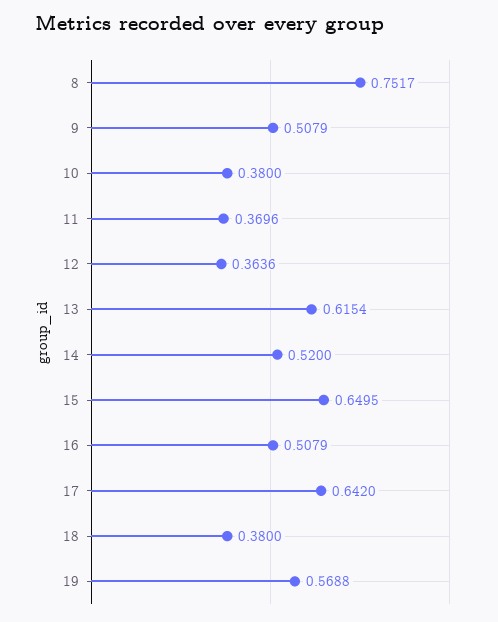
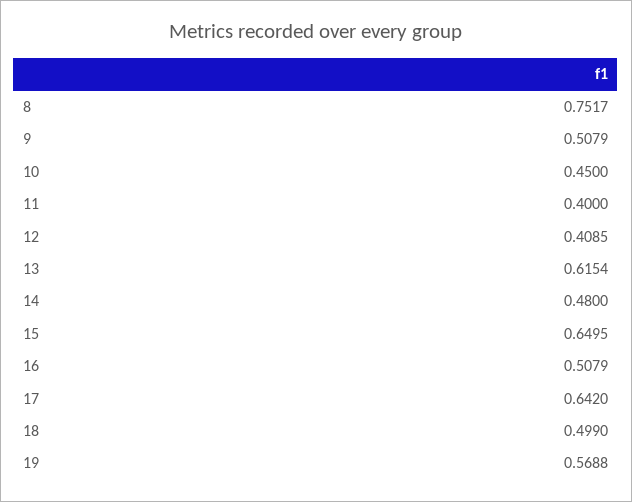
10: 0.38 -> 0.45
11: 0.3696 -> 0.4
12: 0.3636 -> 0.4085
14: 0.52 -> 0.48
18: 0.38 -> 0.499

